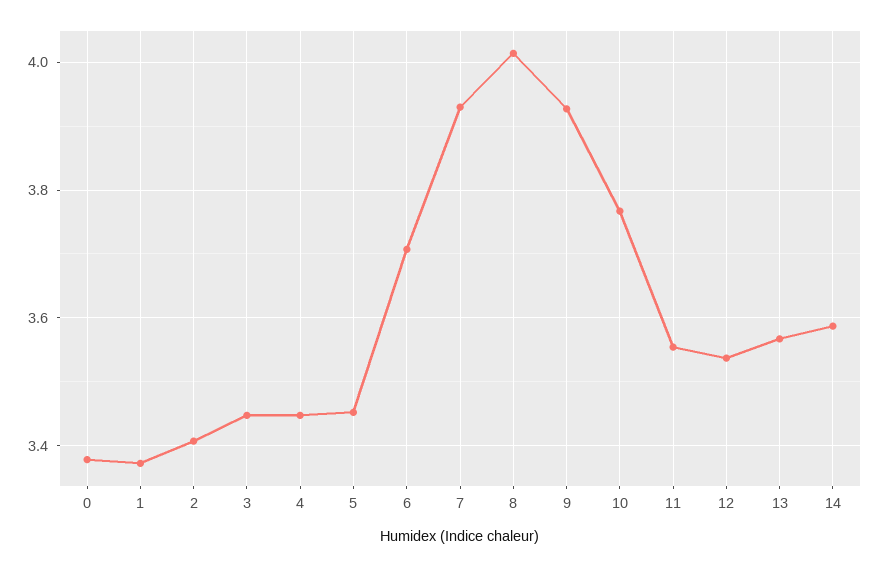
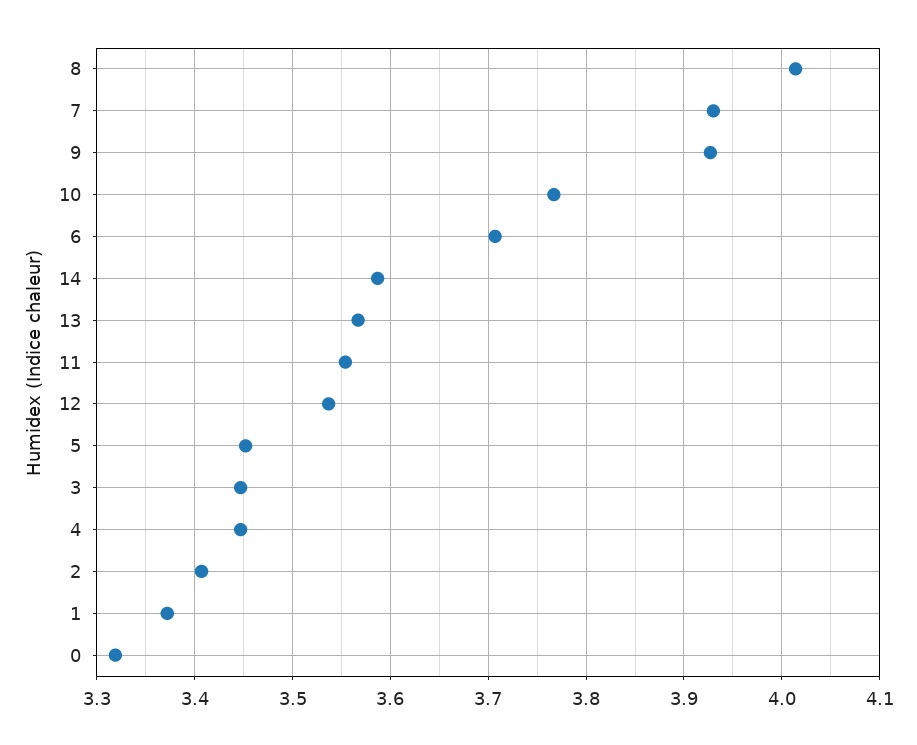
0: 3.38 -> 3.32

